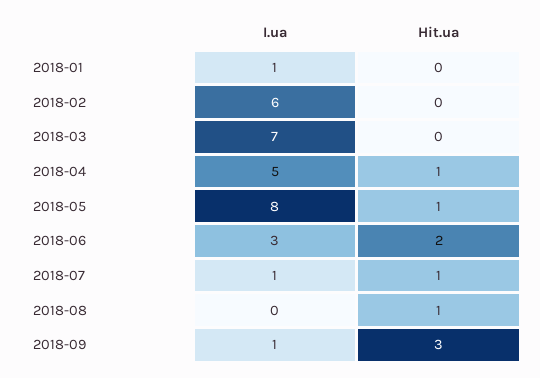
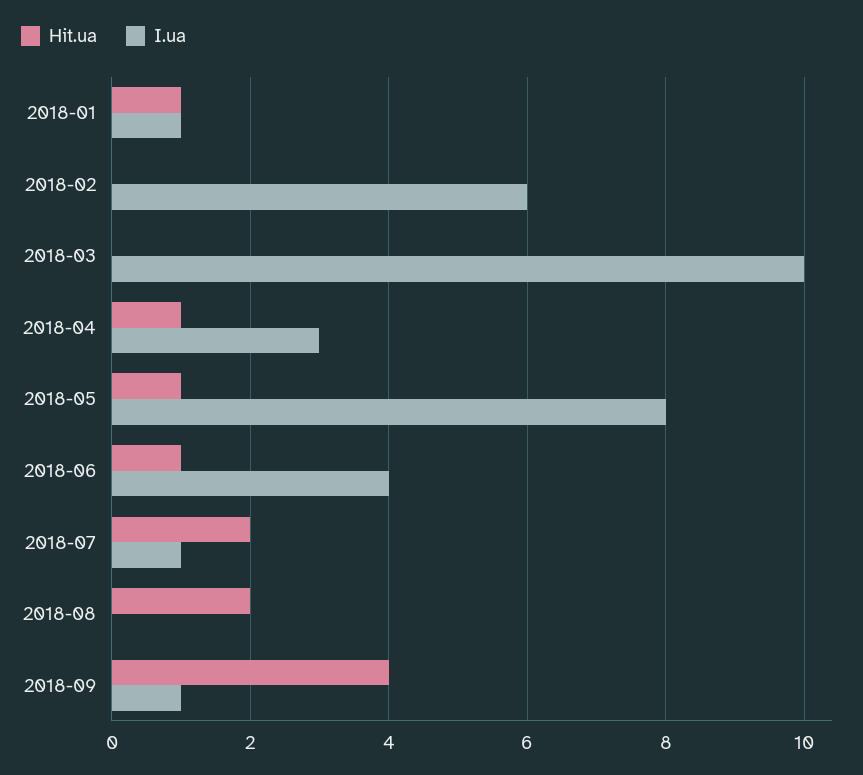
Hit.ua, 2018-01: 0 -> 1
I.ua, 2018-03: 7 -> 10
I.ua, 2018-04: 5 -> 3
I.ua, 2018-06: 3 -> 4
Hit.ua, 2018-06: 2 -> 1
Hit.ua, 2018-07: 1 -> 2
Hit.ua, 2018-08: 1 -> 2
Hit.ua, 2018-09: 3 -> 4

